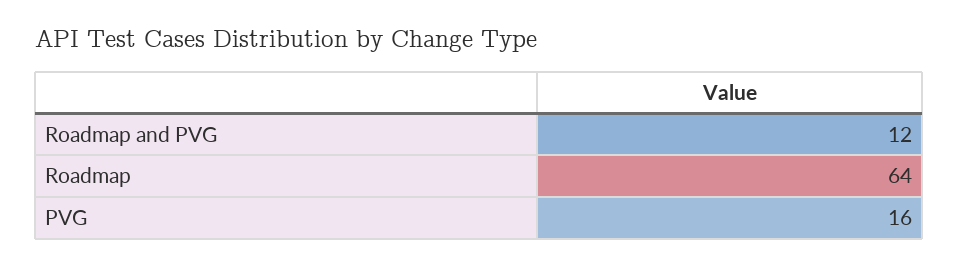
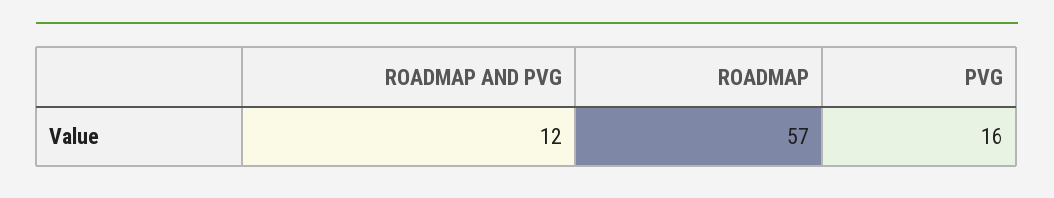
Roadmap: 64 -> 57

